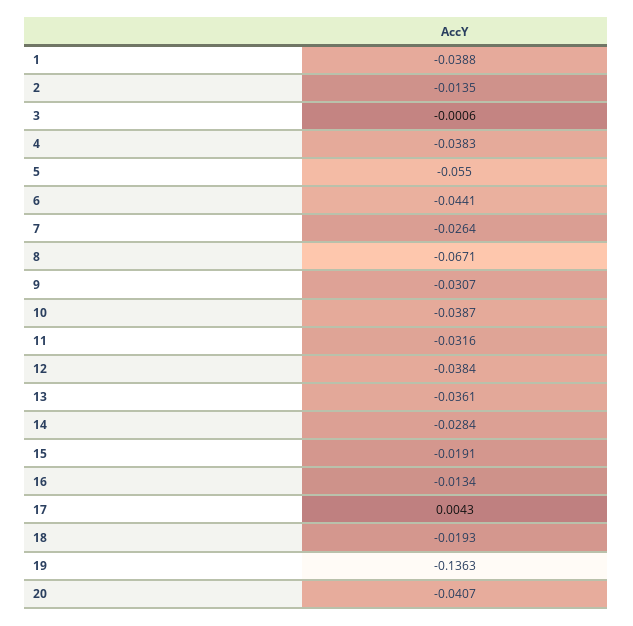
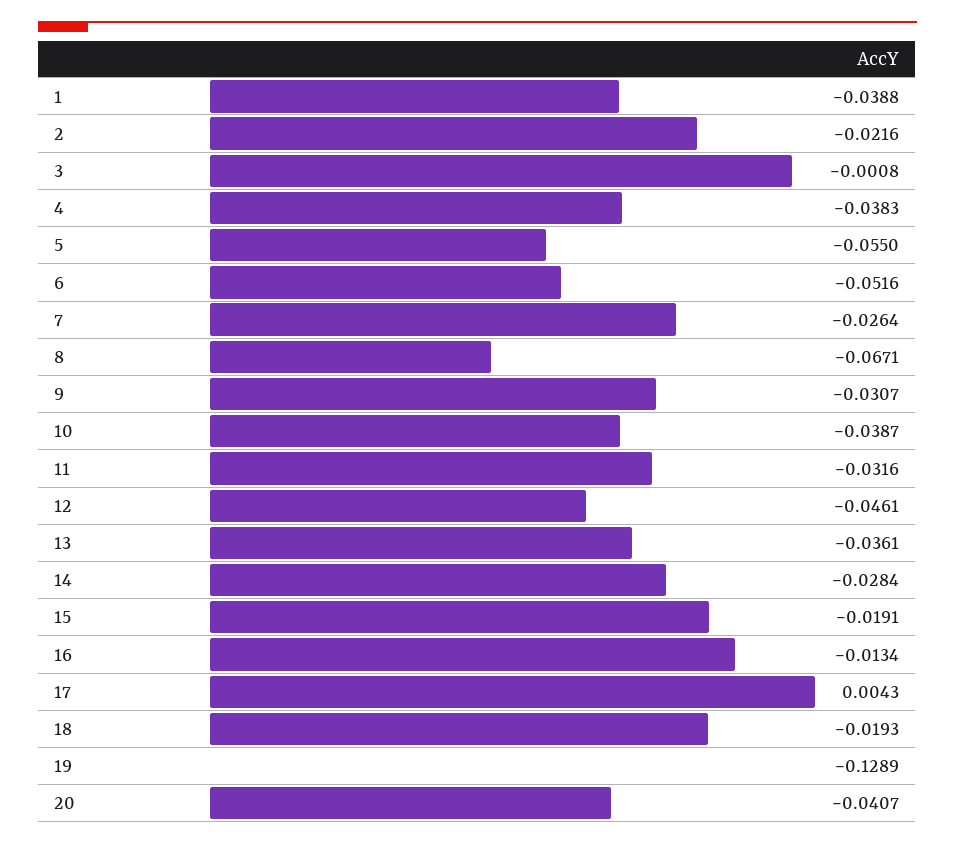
2: -0.0135 -> -0.0216
3: -0.0006 -> -0.0008
6: -0.0441 -> -0.0516
12: -0.0384 -> -0.0461
19: -0.1363 -> -0.1289

